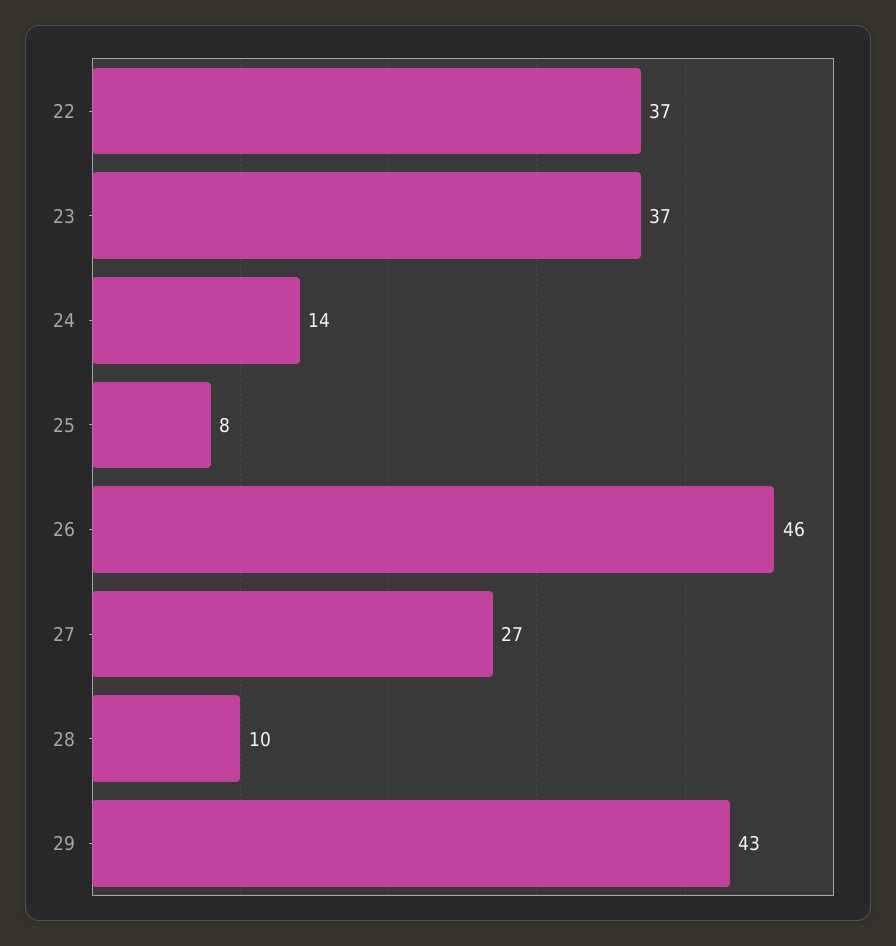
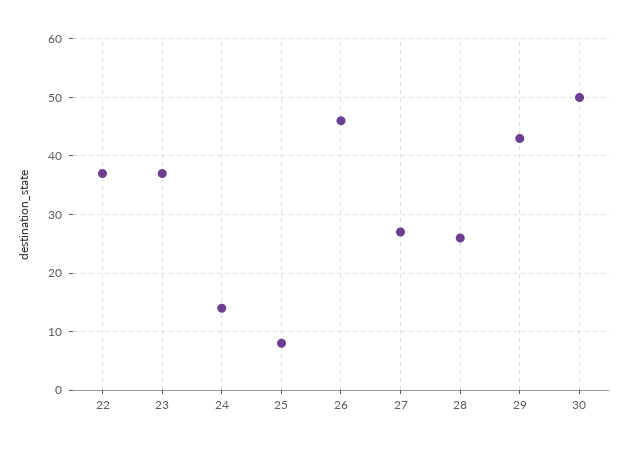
28: 10 -> 25
30: none -> 50

